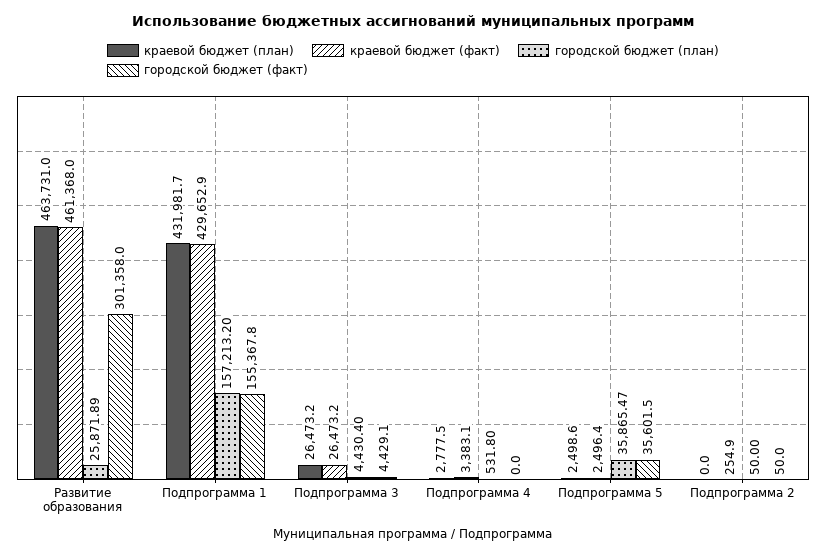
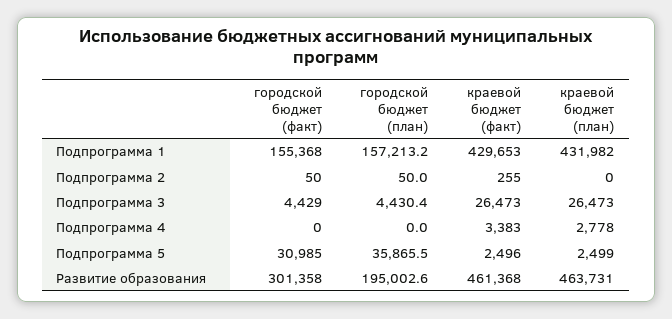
городской бюджет (план), Развитие образования: 25871.89 -> 195002.6
городской бюджет (план), Подпрограмма 4: 531.8 -> 0
городской бюджет (факт), Подпрограмма 5: 35601.5 -> 30985

